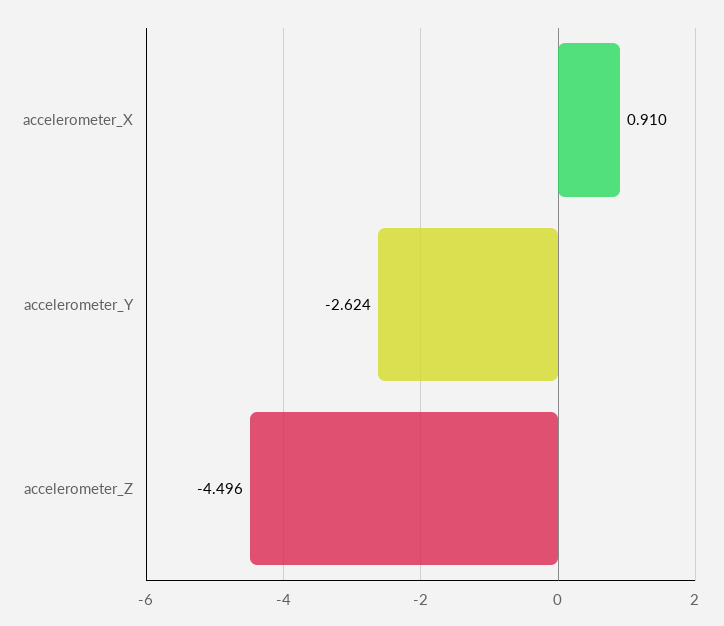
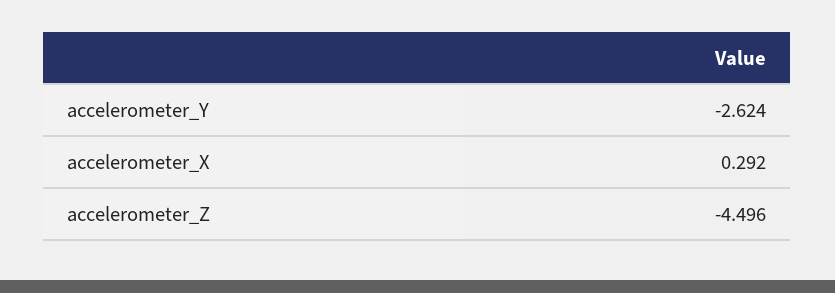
accelerometer_X: 0.91 -> 0.292

